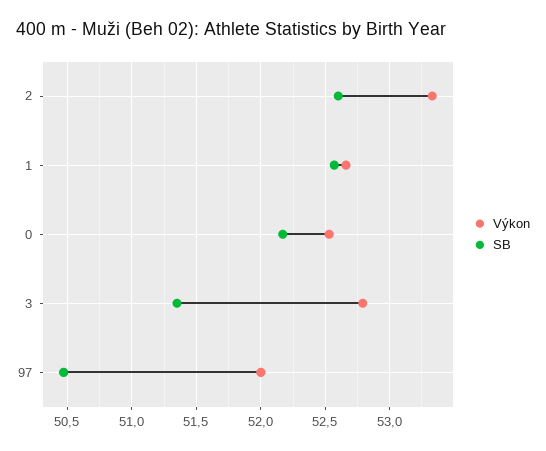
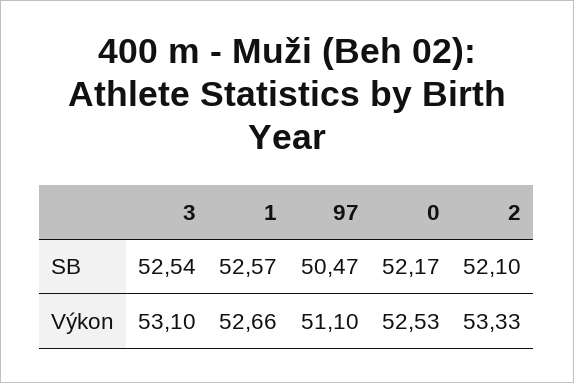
SB, 2: 52.6 -> 52.1
Výkon, 3: 52.8 -> 53.1
SB, 3: 51.35 -> 52.54
Výkon, 97: 52 -> 51.1

